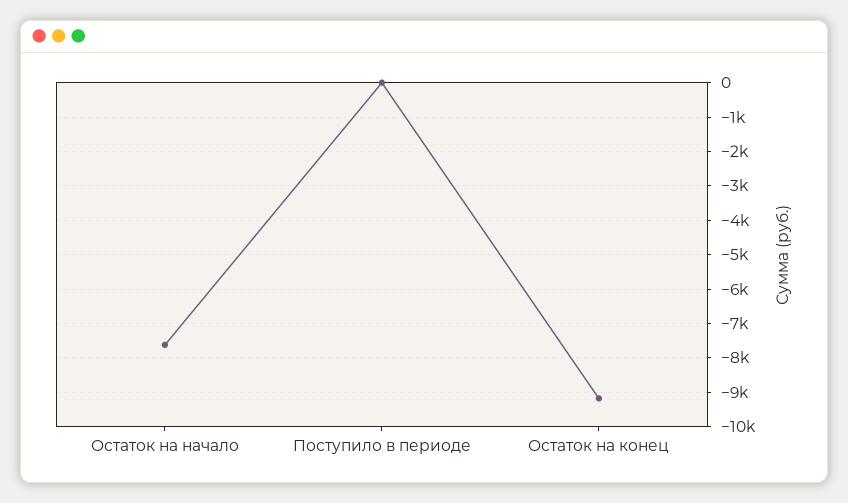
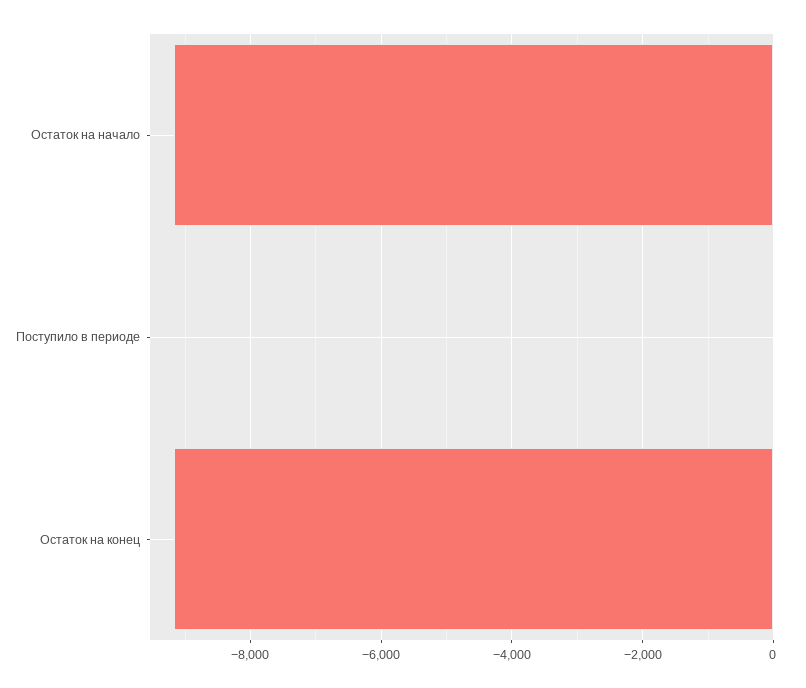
Остаток на начало: -7600 -> -9200

